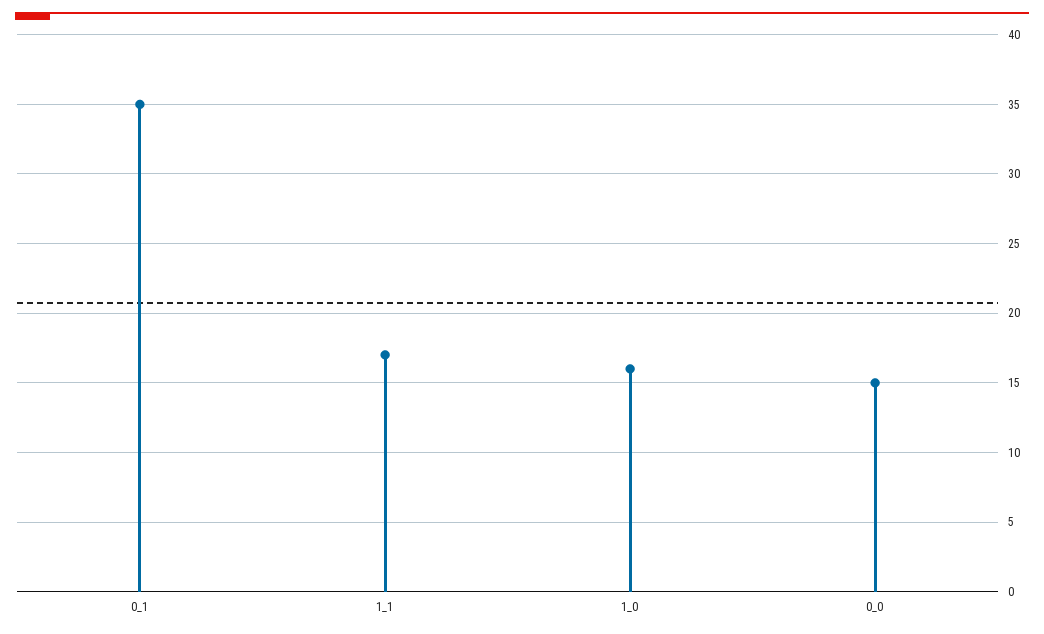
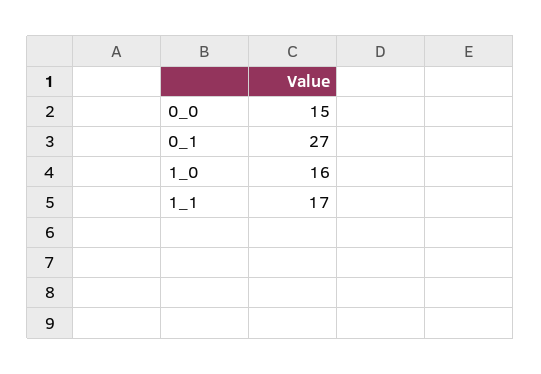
0_1: 35 -> 27

